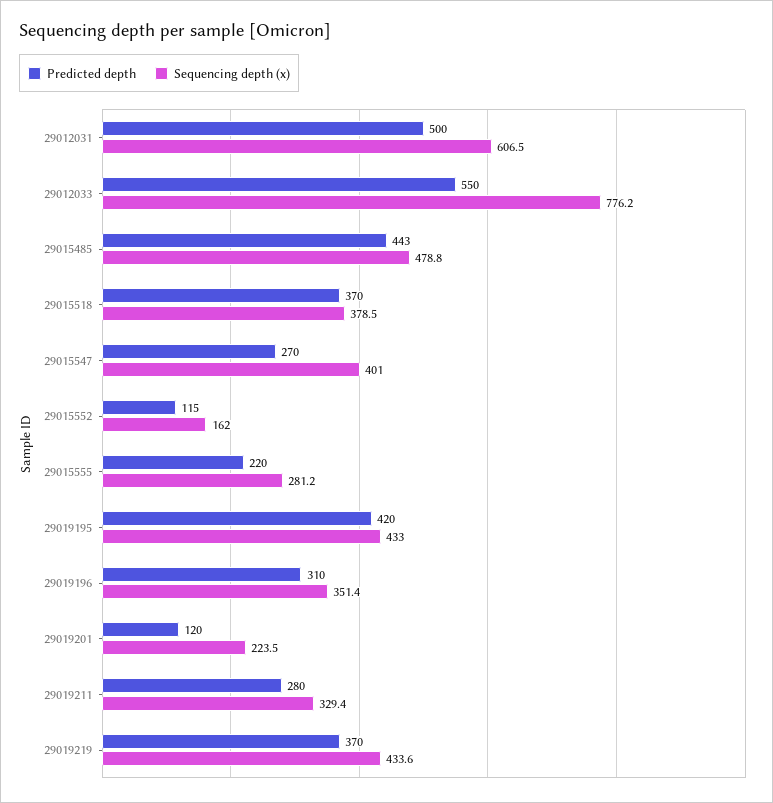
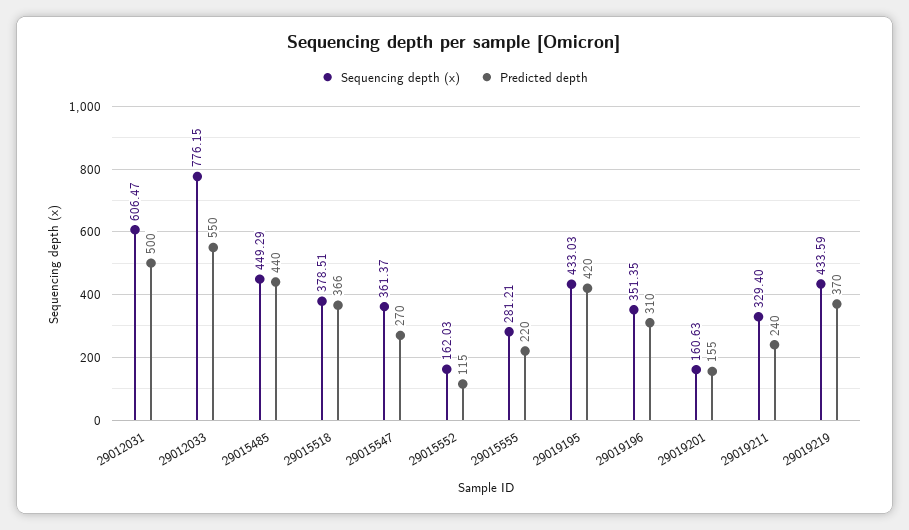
Predicted depth, 29015485: 443 -> 440
Sequencing depth (x), 29015485: 478.8 -> 449.29
Predicted depth, 29015518: 370 -> 366
Sequencing depth (x), 29015547: 401 -> 361.37
Predicted depth, 29019201: 120 -> 155
Sequencing depth (x), 29019201: 223.5 -> 160.63
Predicted depth, 29019211: 280 -> 240

